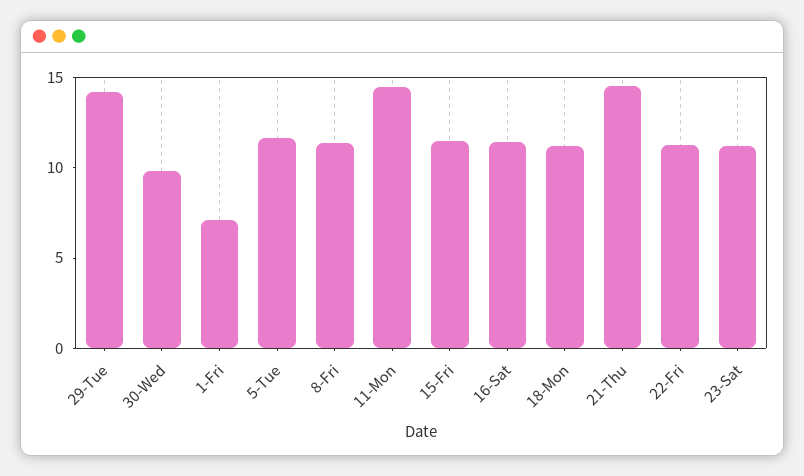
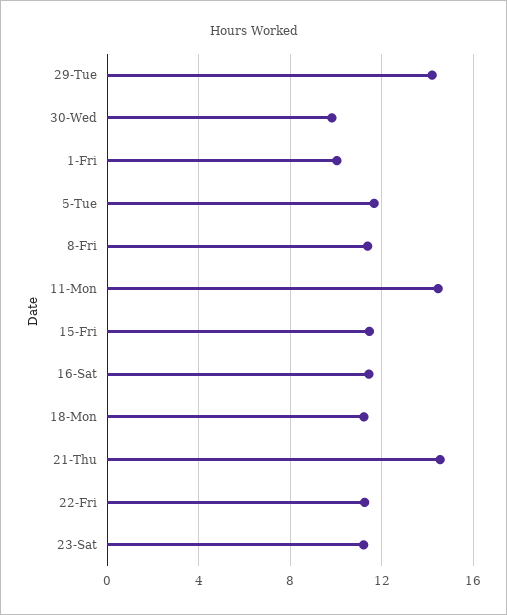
1-Fri: 7 -> 10

